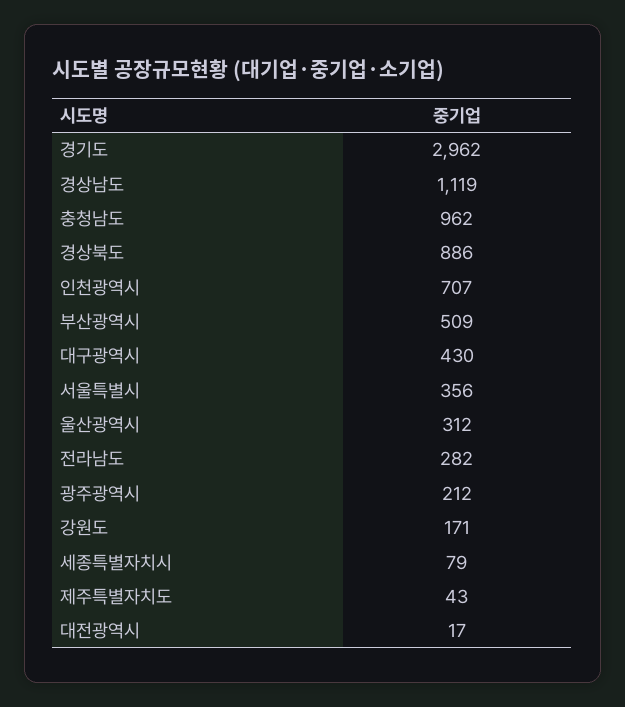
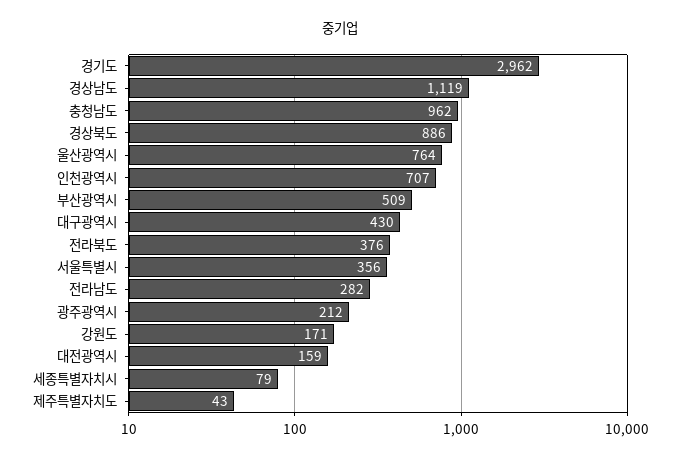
울산광역시: 312 -> 764
대전광역시: 17 -> 159
전라북도: none -> 376

